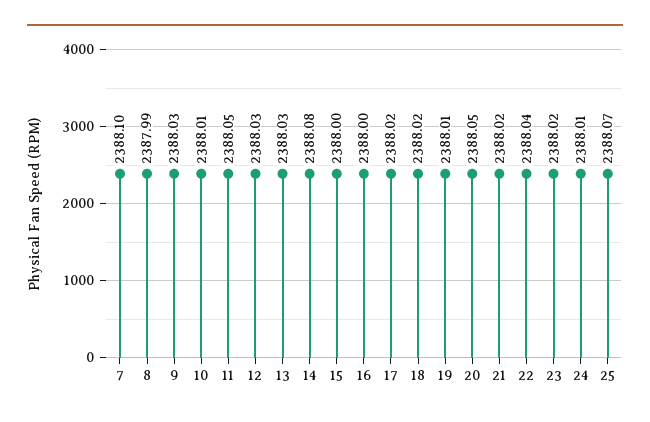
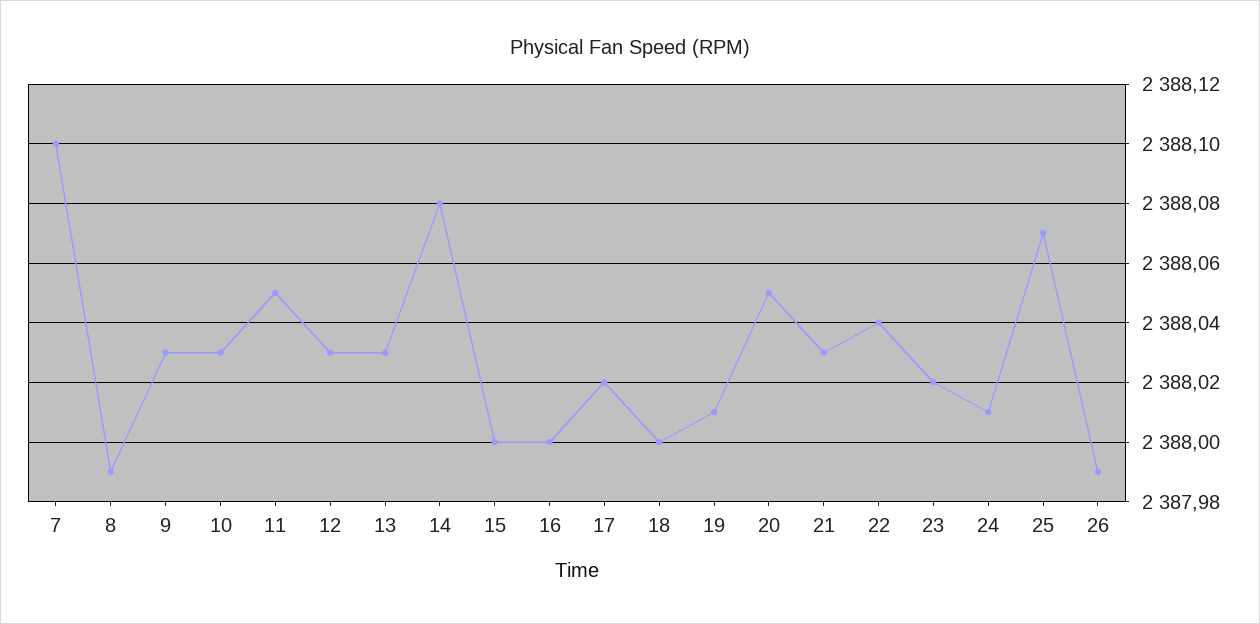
10: 2388.01 -> 2388.03
18: 2388.02 -> 2388
21: 2388.02 -> 2388.03
26: none -> 2387.99

